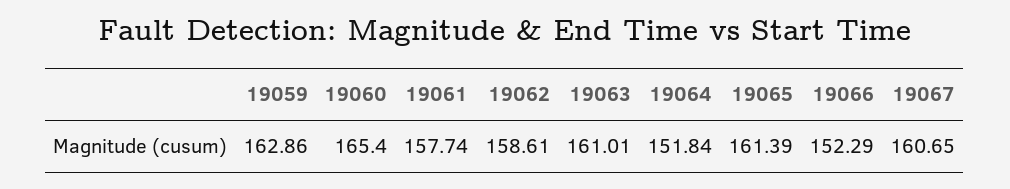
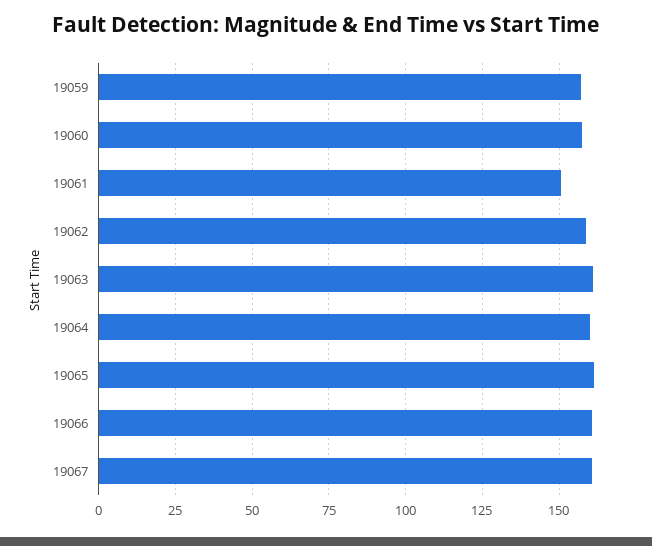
19059: 162.86 -> 157.5
19060: 165.4 -> 157.5
19061: 157.74 -> 150
19064: 151.84 -> 160
19066: 152.29 -> 160

